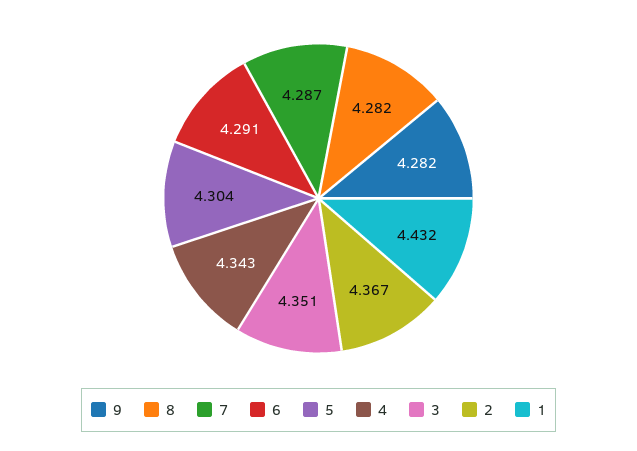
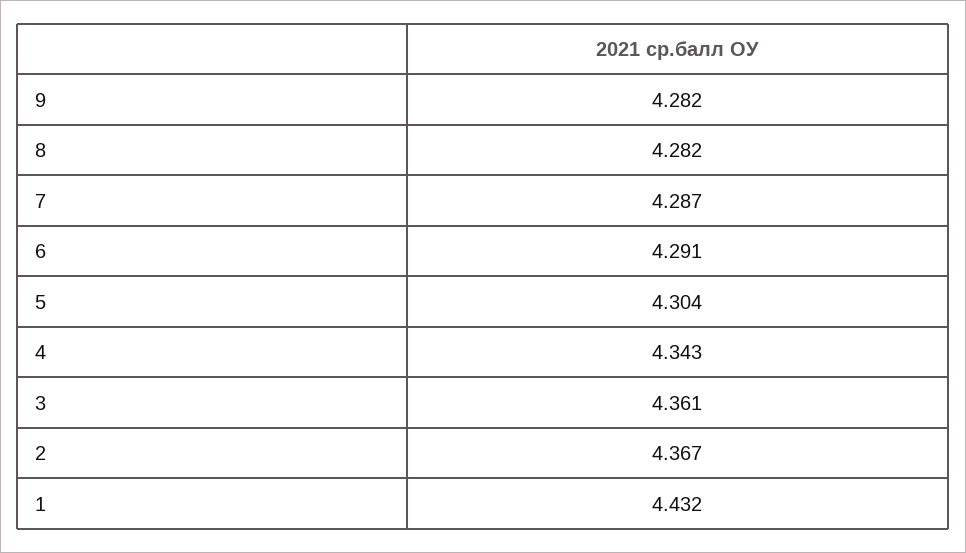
3: 4.351 -> 4.361

